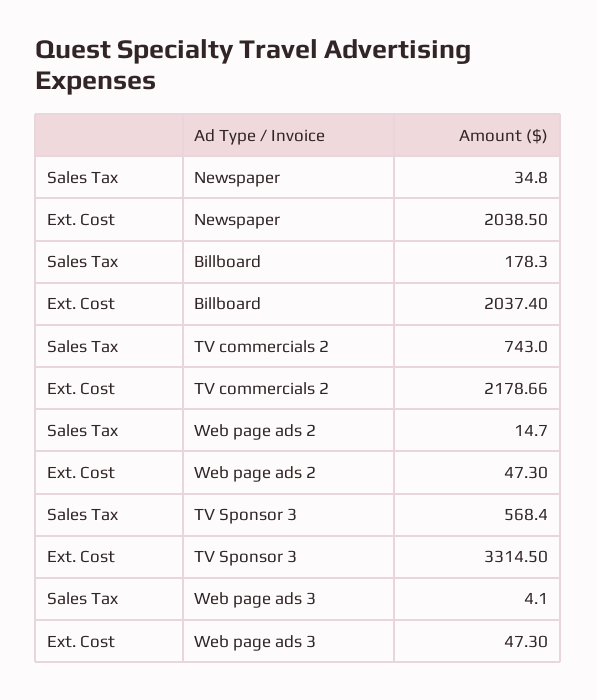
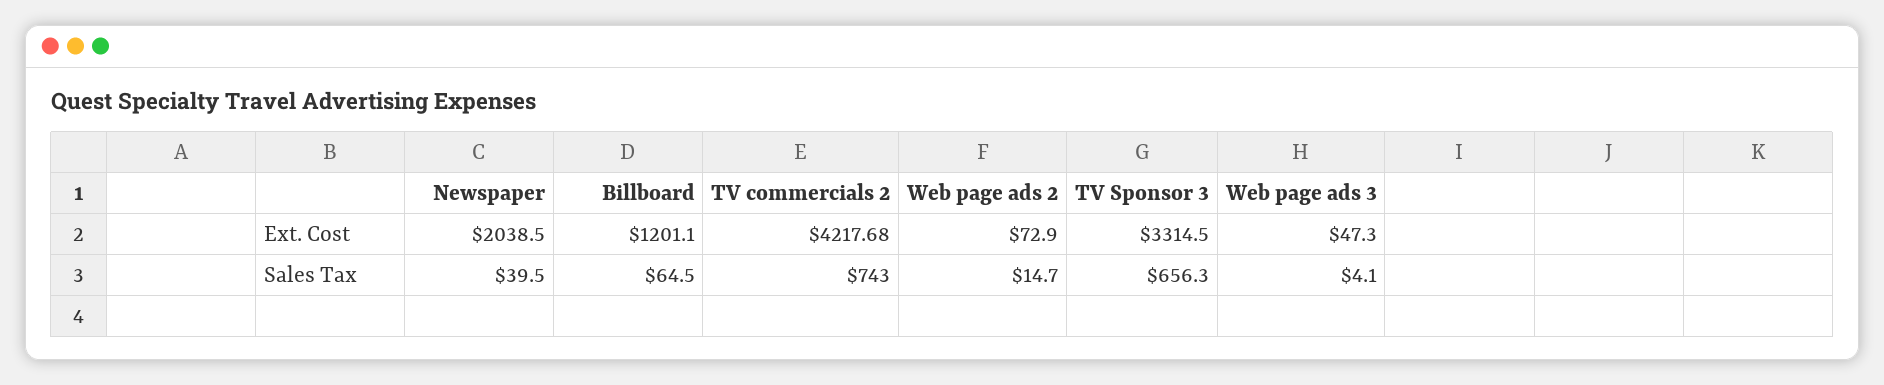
Sales Tax, Newspaper: 34.8 -> 39.5
Sales Tax, Billboard: 178.3 -> 64.5
Ext. Cost, Billboard: 2037.4 -> 1201.1
Ext. Cost, TV commercials 2: 2178.66 -> 4217.68
Ext. Cost, Web page ads 2: 47.3 -> 72.9
Sales Tax, TV Sponsor 3: 568.4 -> 656.3

